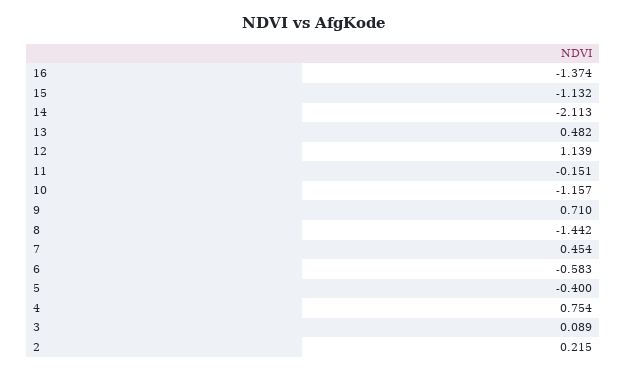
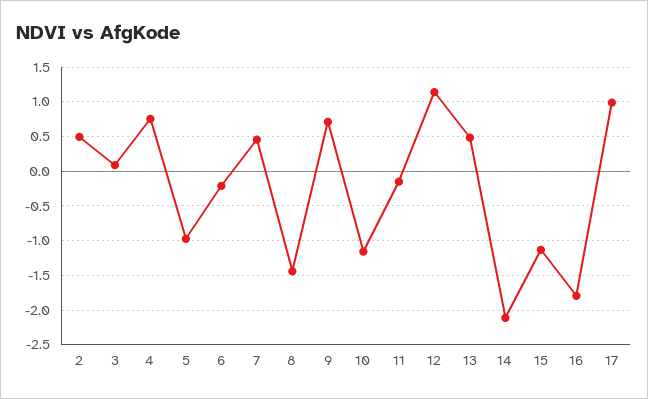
16: -1.374 -> -1.8
6: -0.583 -> -0.2
5: -0.4 -> -1
2: 0.215 -> 0.5
17: none -> 1

